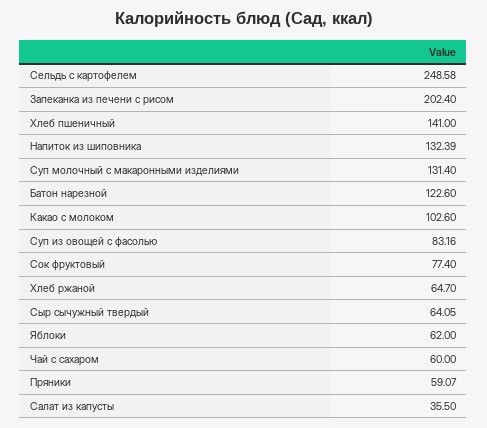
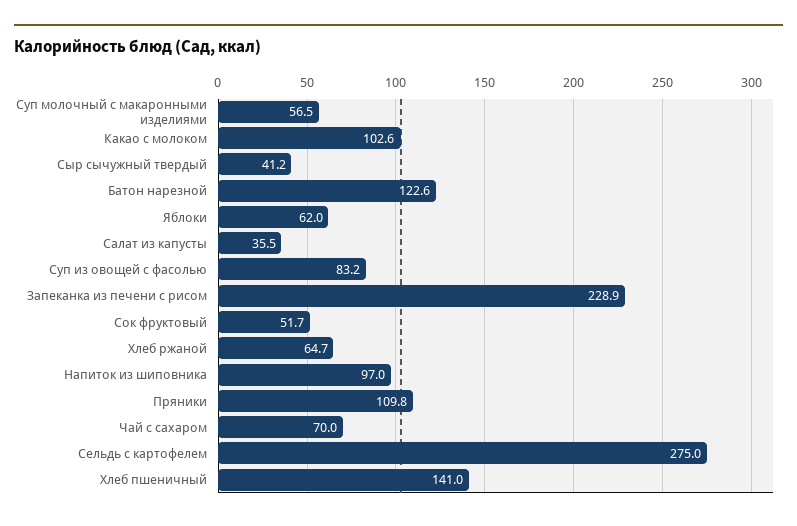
Сельдь с картофелем: 248.58 -> 275
Запеканка из печени с рисом: 202.4 -> 228.9
Напиток из шиповника: 132.39 -> 97
Суп молочный с макаронными изделиями: 131.4 -> 56.5
Сок фруктовый: 77.4 -> 51.7
Сыр сычужный твердый: 64.05 -> 41.2
Чай с сахаром: 60 -> 70
Пряники: 59.07 -> 109.8

